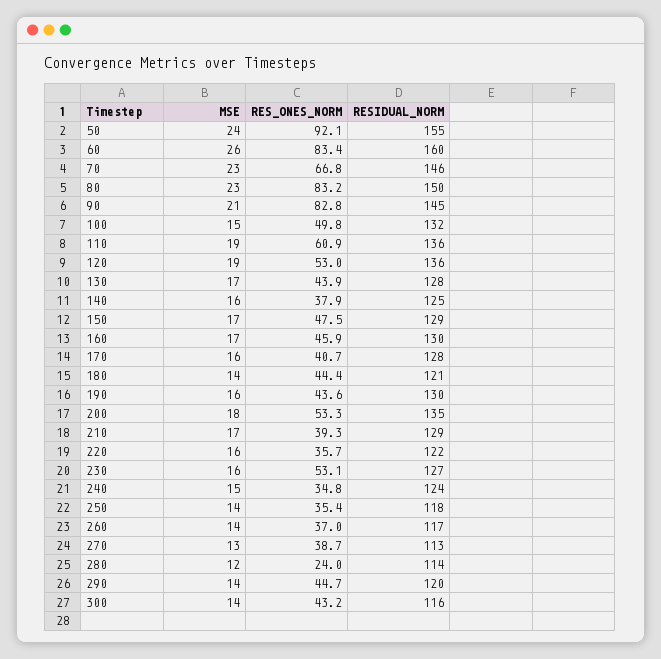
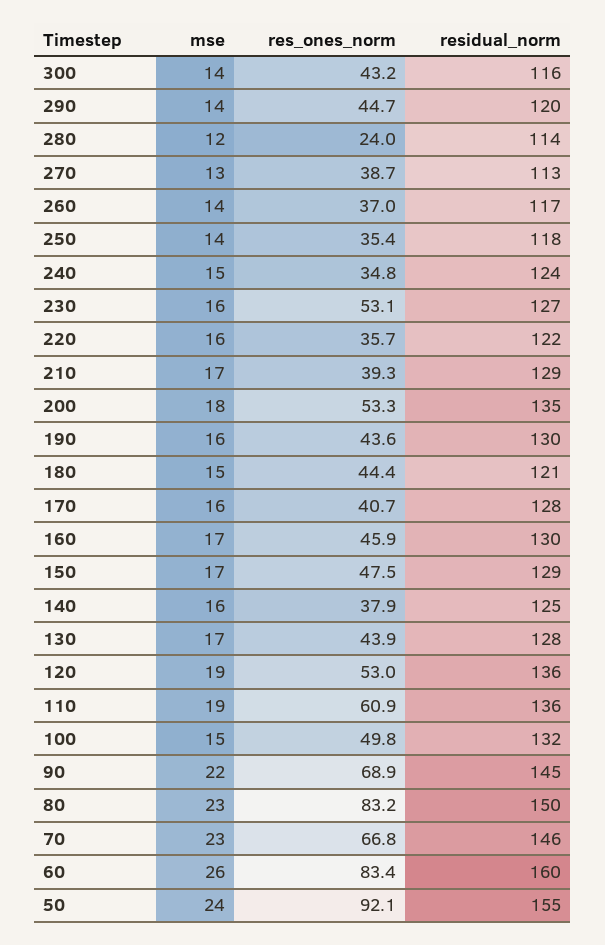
MSE, 90: 21 -> 22
RES_ONES_NORM, 90: 82.8 -> 68.9
MSE, 180: 14 -> 15

